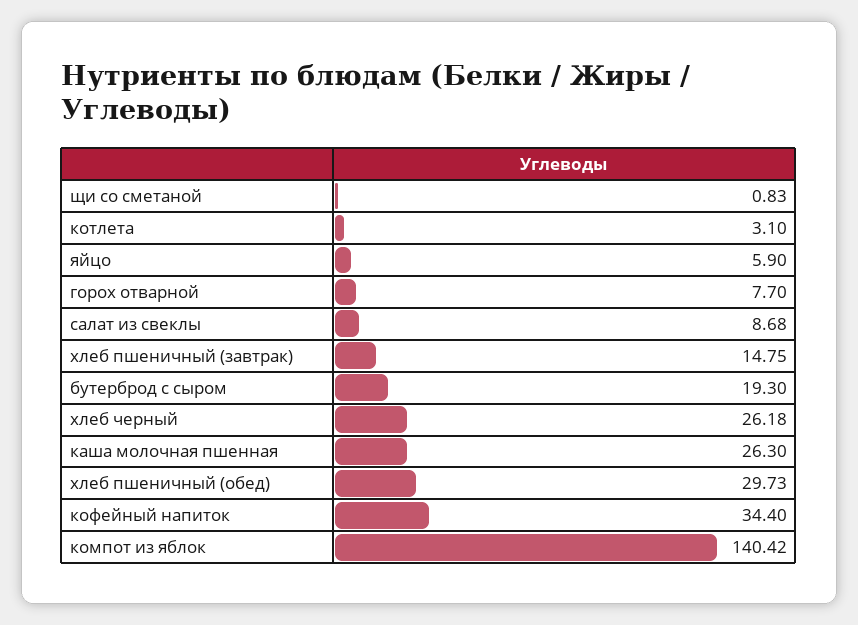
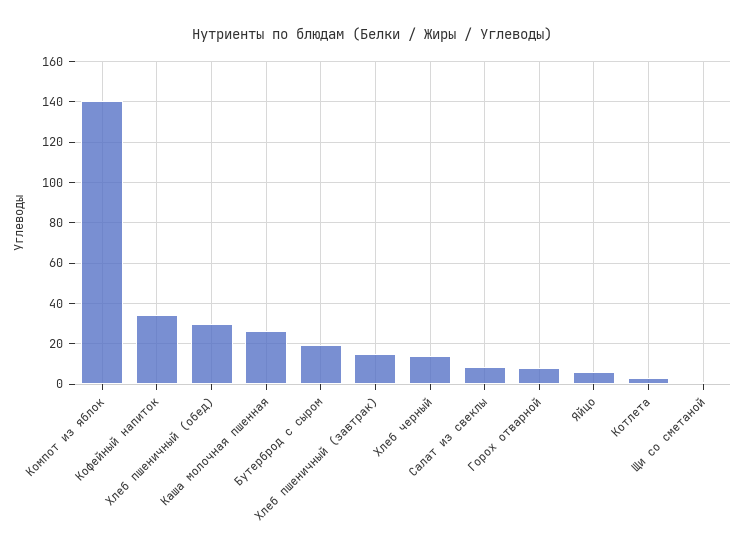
хлеб черный: 26.18 -> 15

